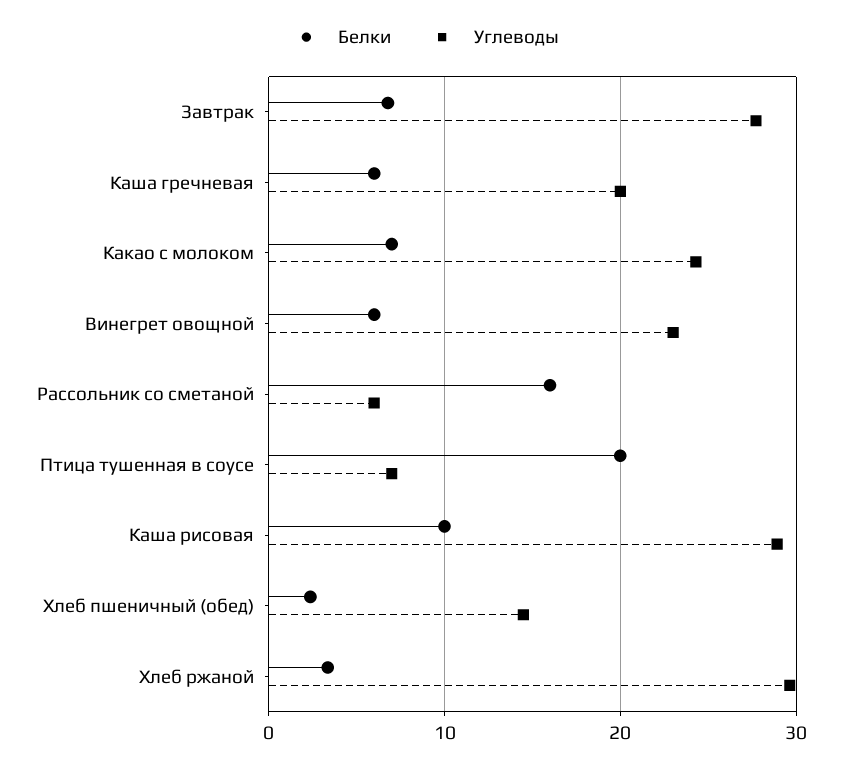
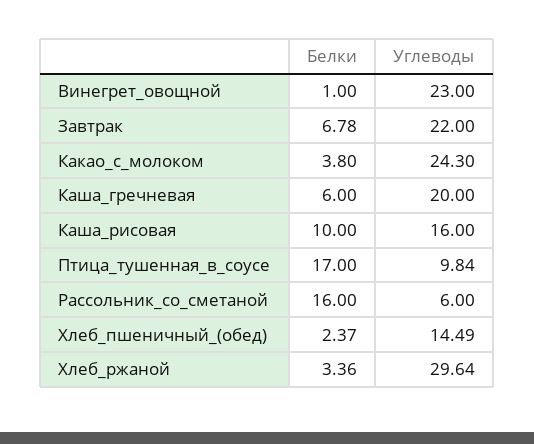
Углеводы, Завтрак: 28 -> 22
Белки, Какао с молоком: 7 -> 3.8
Белки, Винегрет овощной: 6 -> 1
Белки, Птица тушенная в соусе: 20 -> 17
Углеводы, Птица тушенная в соусе: 7 -> 9.84
Углеводы, Каша рисовая: 29 -> 16

